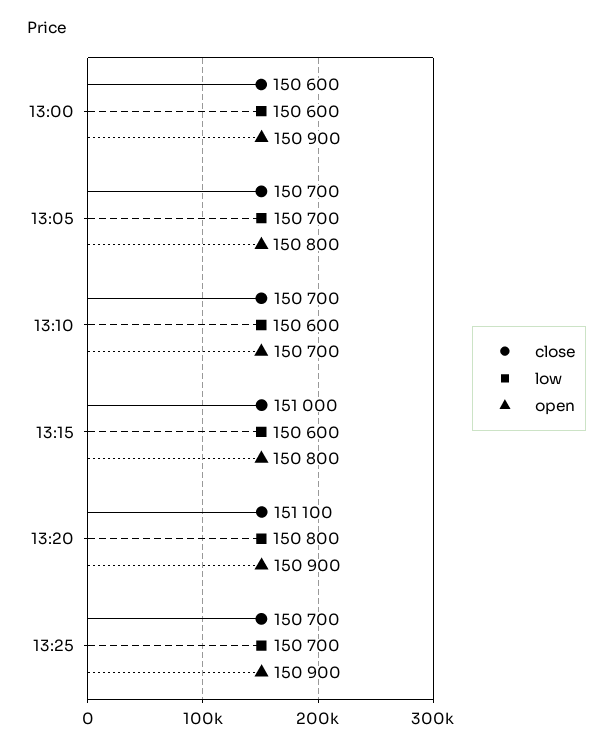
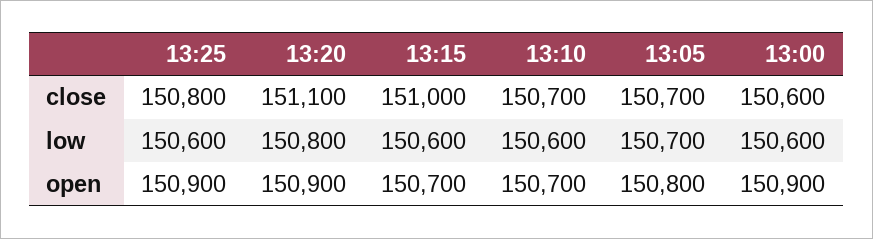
open, 13:15: 150800 -> 150700
close, 13:25: 150700 -> 150800
low, 13:25: 150700 -> 150600

